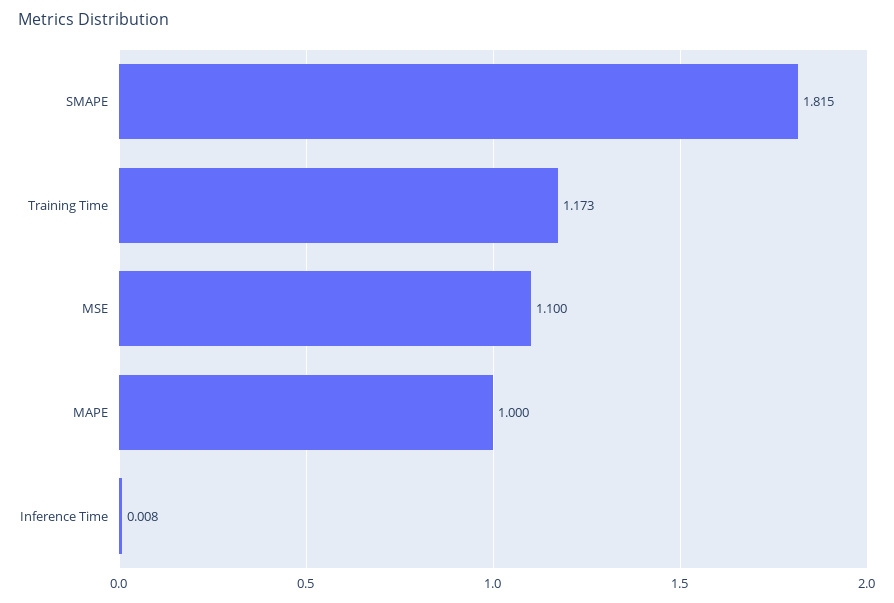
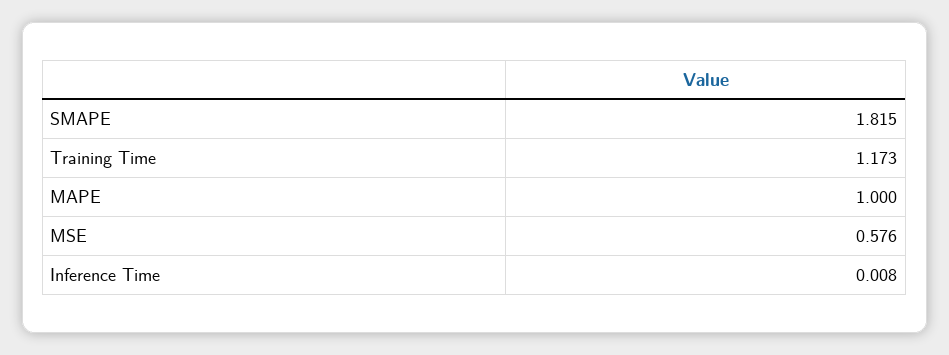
MSE: 1.1 -> 0.576

